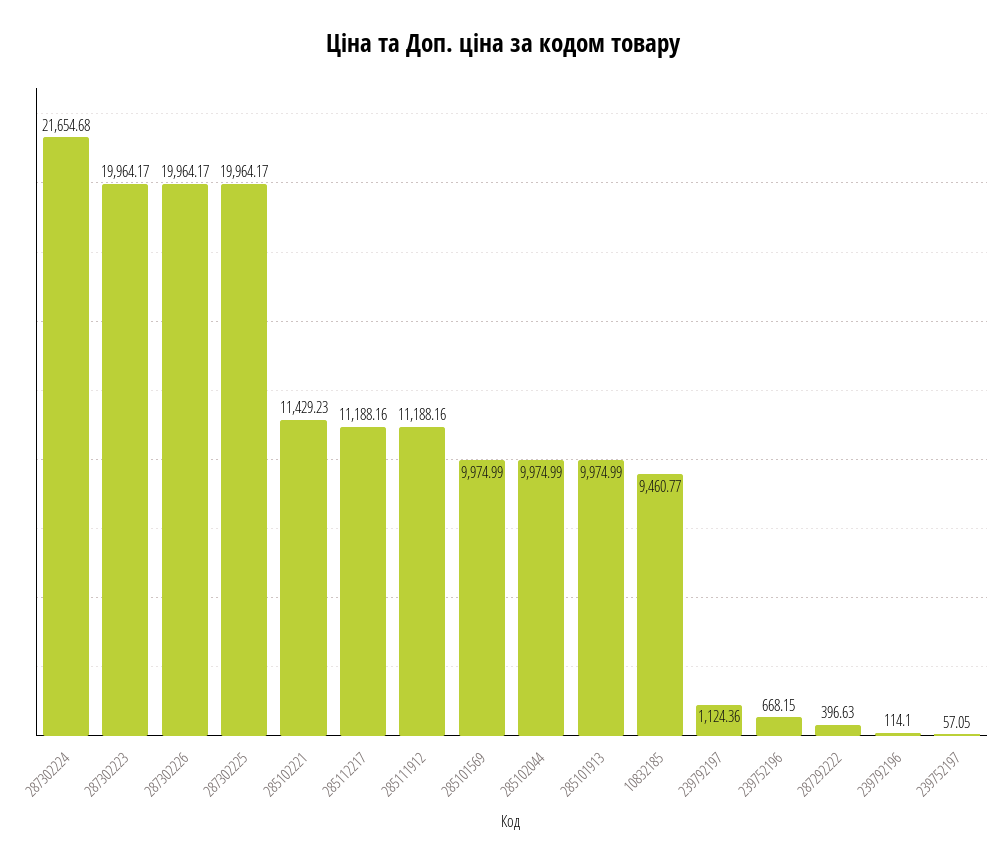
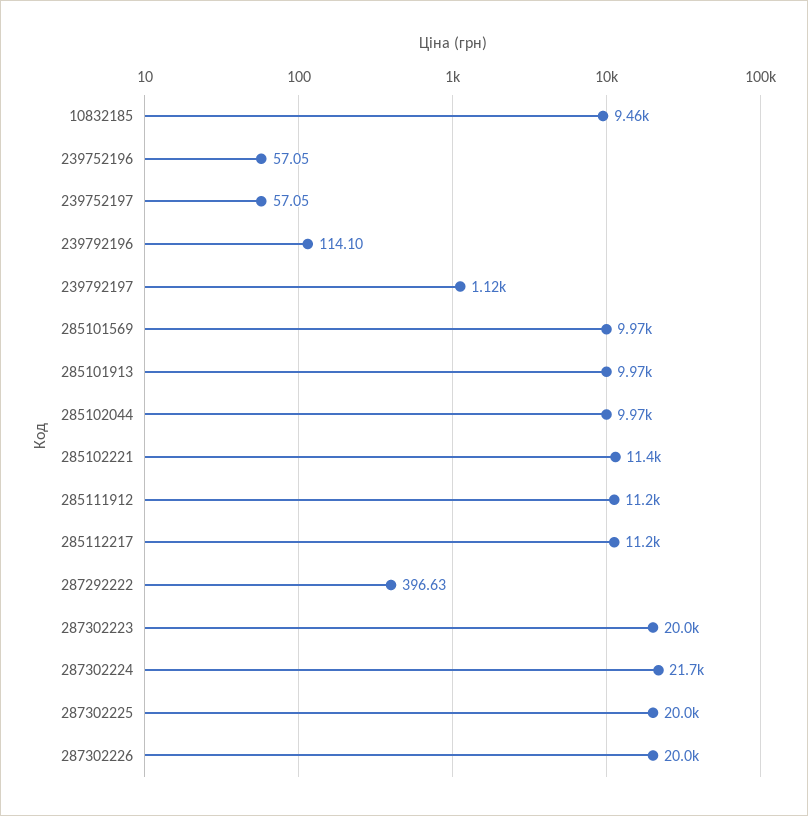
239752196: 668.15 -> 57.05

